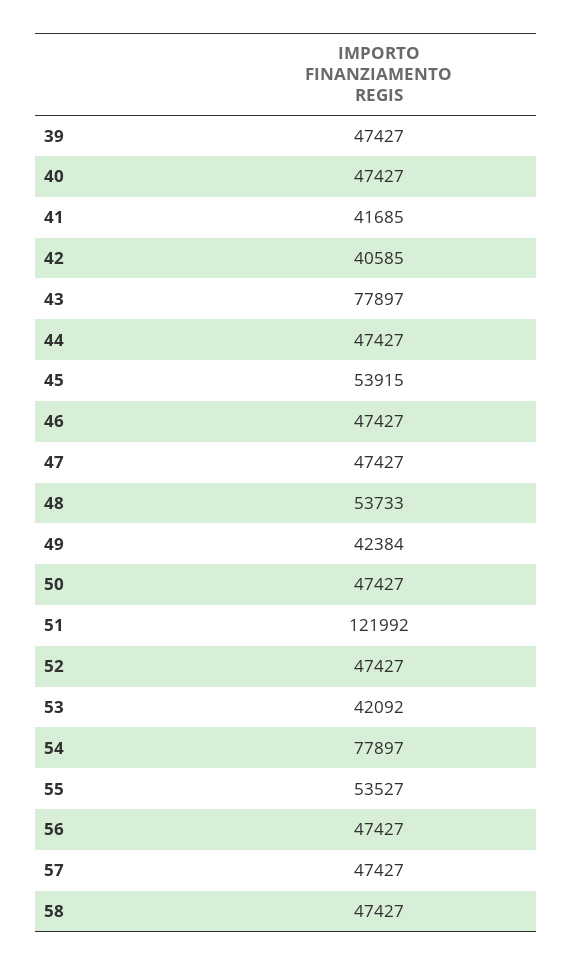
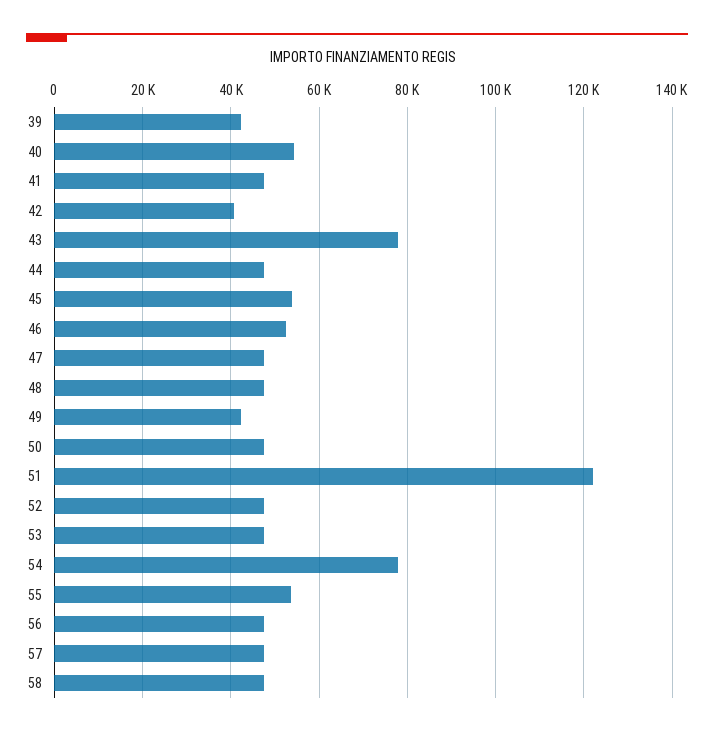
39: 47427 -> 42000
40: 47427 -> 54000
41: 41685 -> 48000
46: 47427 -> 52000
48: 53733 -> 48000
53: 42092 -> 48000

